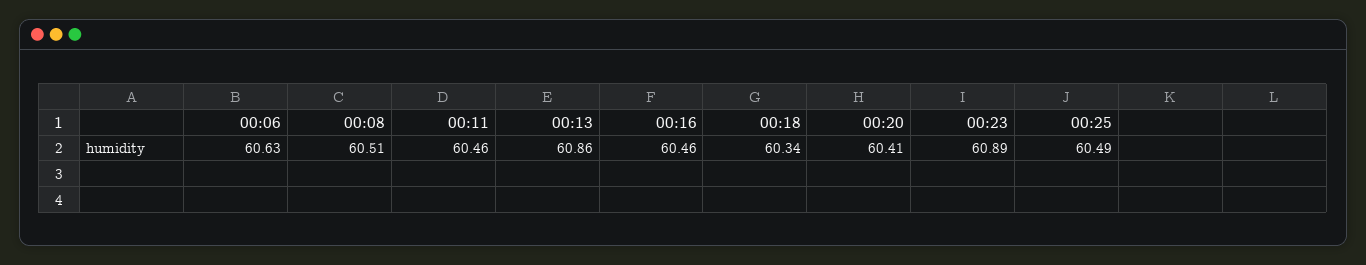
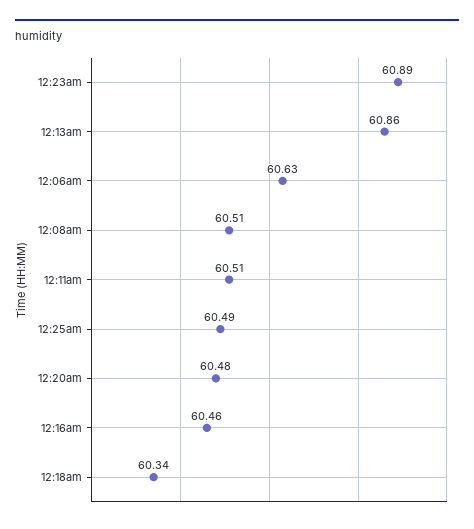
00:11: 60.46 -> 60.51
00:20: 60.41 -> 60.48

